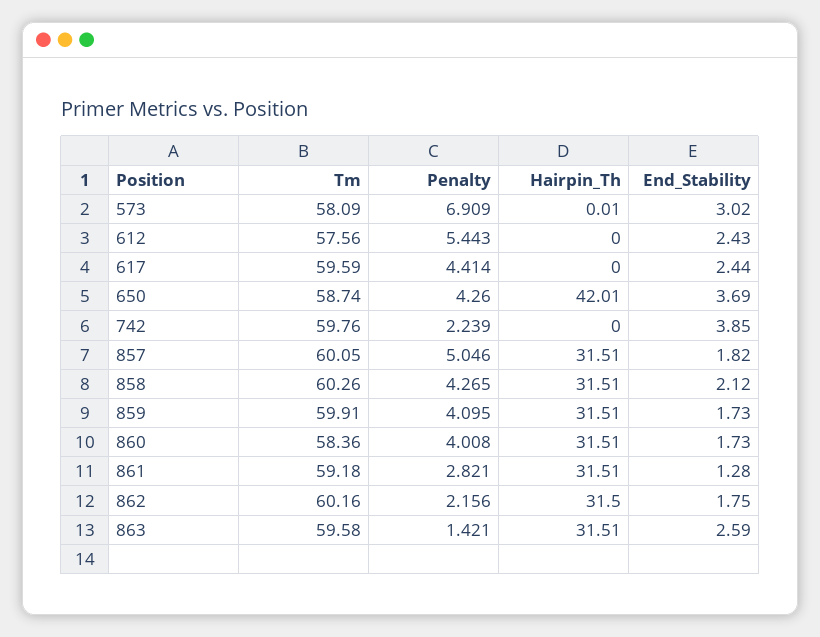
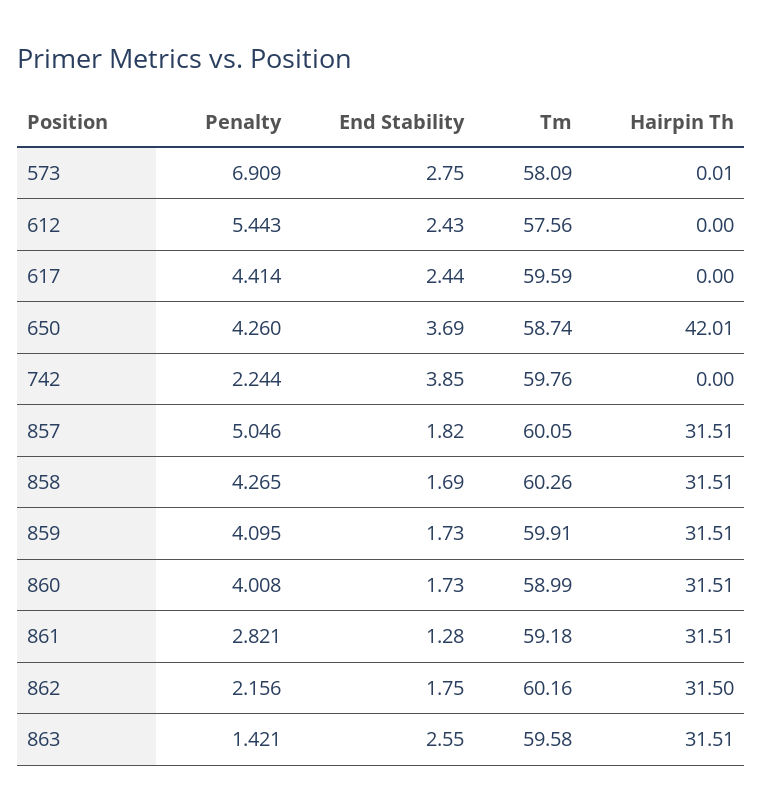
End_Stability, 573: 3.02 -> 2.75
Penalty, 742: 2.239 -> 2.244
End_Stability, 858: 2.12 -> 1.69
Tm, 860: 58.36 -> 58.99
End_Stability, 863: 2.59 -> 2.55

